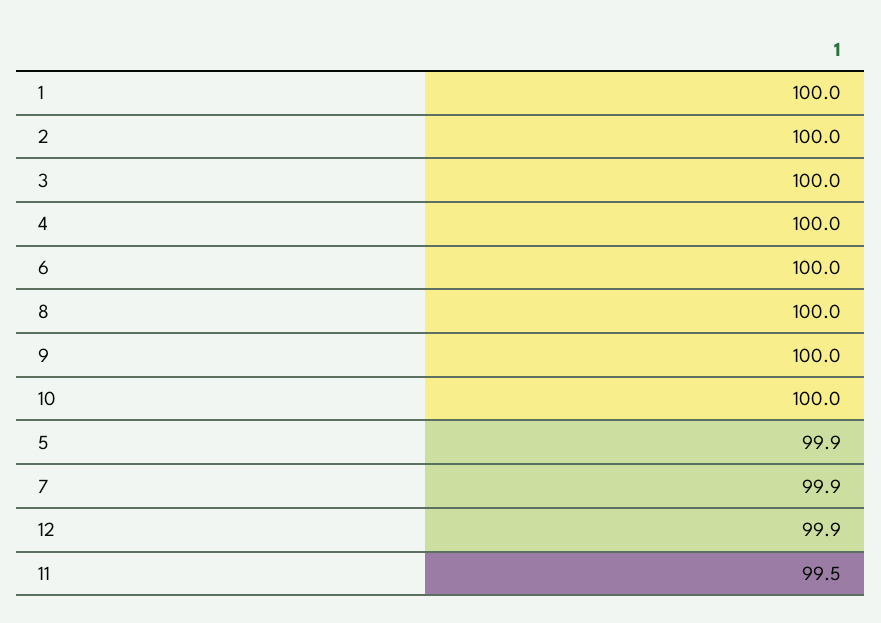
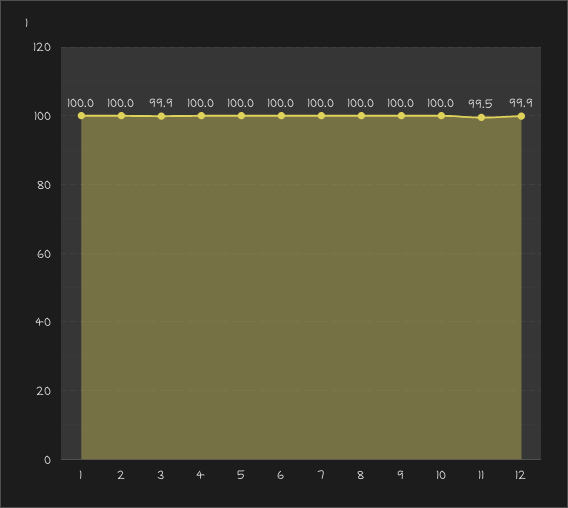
3: 100 -> 99.9
5: 99.9 -> 100
7: 99.9 -> 100

